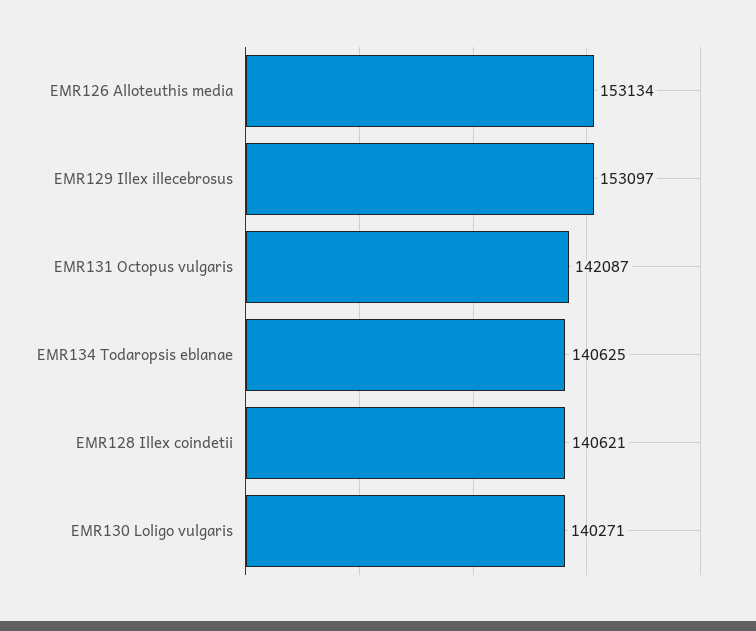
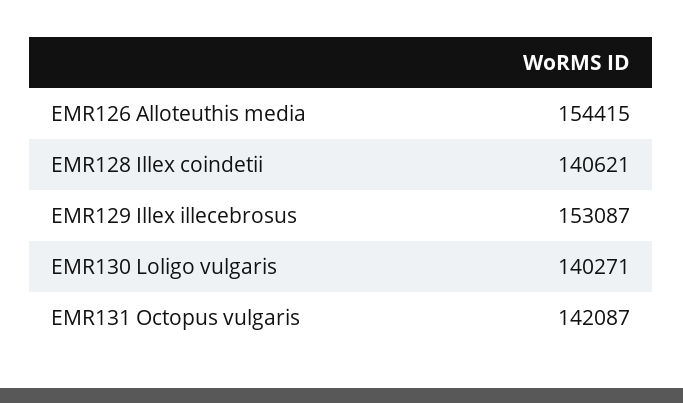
EMR126 Alloteuthis media: 153134 -> 154415
EMR129 Illex illecebrosus: 153097 -> 153087
EMR134 Todaropsis eblanae: 140625 -> none

